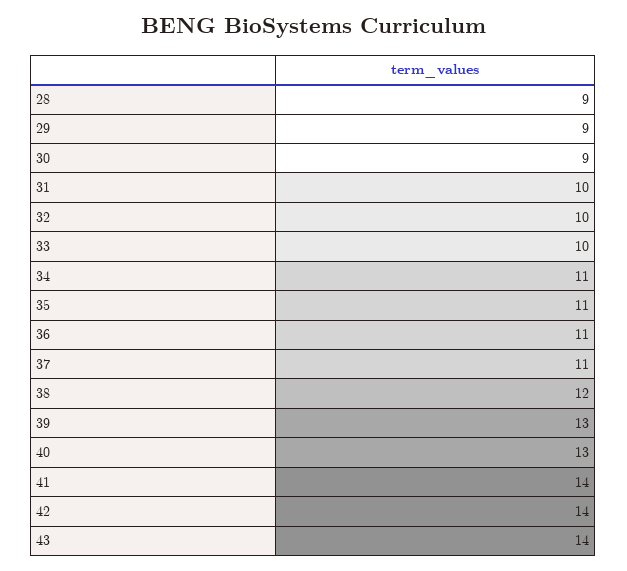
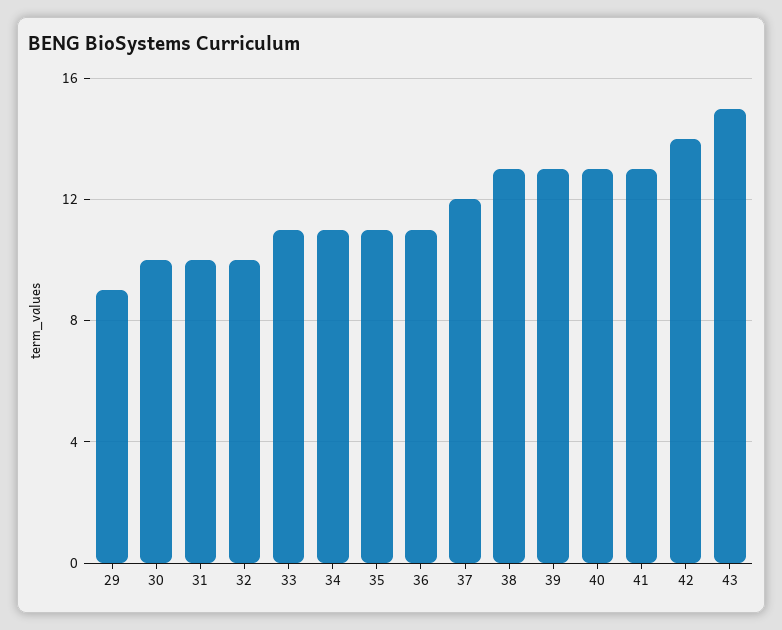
28: 9 -> none
30: 9 -> 10
33: 10 -> 11
37: 11 -> 12
38: 12 -> 13
41: 14 -> 13
43: 14 -> 15

